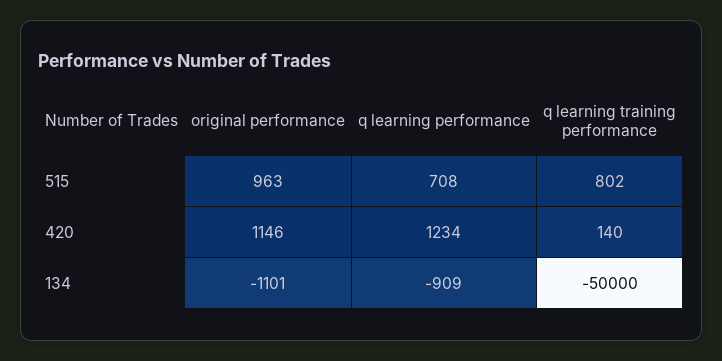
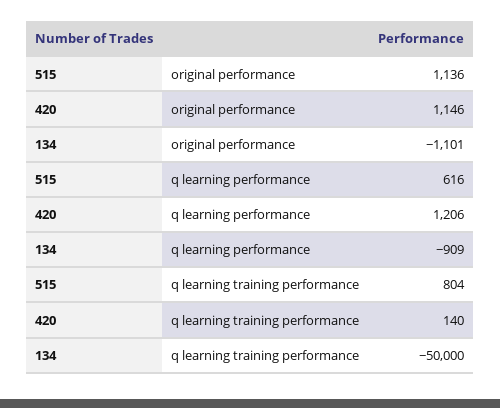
original performance, 515: 963 -> 1136
q learning performance, 515: 708 -> 616
q learning training performance, 515: 802 -> 804
q learning performance, 420: 1234 -> 1206

